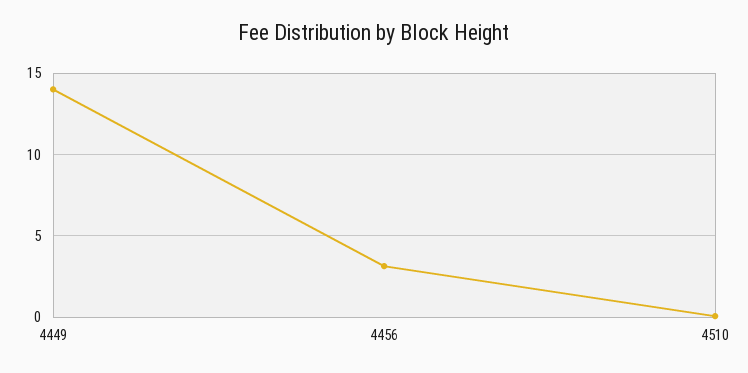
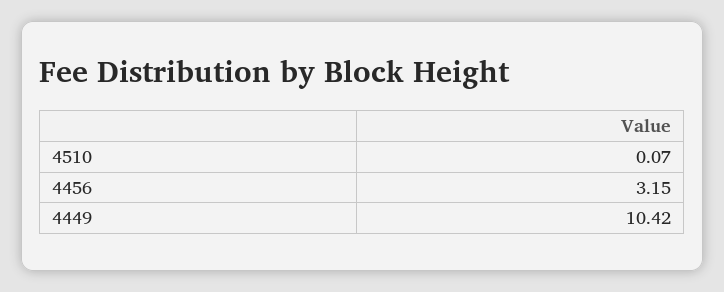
4449: 14 -> 10.42

